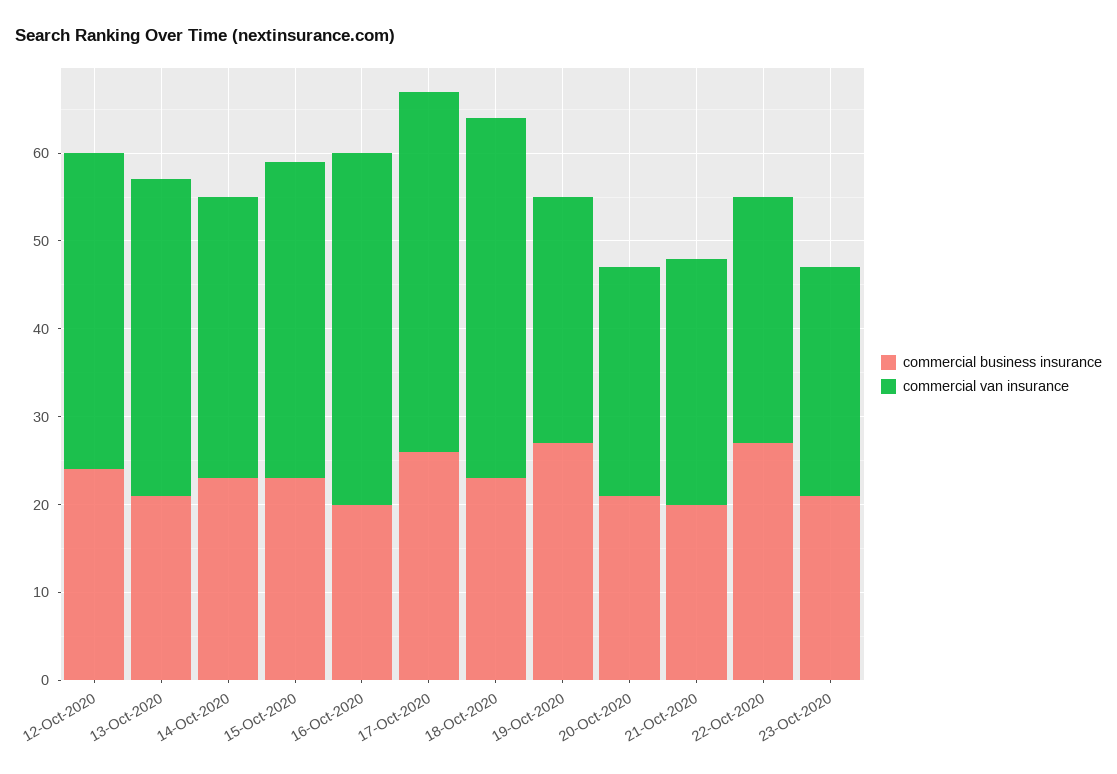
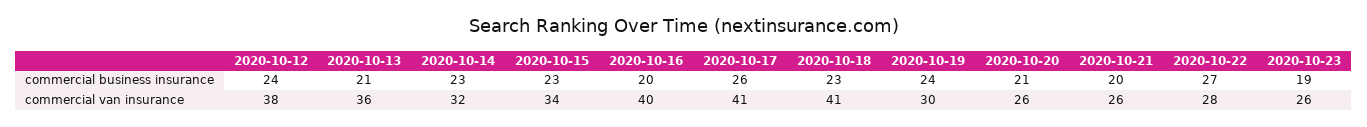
commercial van insurance, 12-Oct-2020: 36 -> 38
commercial van insurance, 15-Oct-2020: 36 -> 34
commercial business insurance, 19-Oct-2020: 27 -> 24
commercial van insurance, 19-Oct-2020: 28 -> 30
commercial van insurance, 21-Oct-2020: 28 -> 26
commercial business insurance, 23-Oct-2020: 21 -> 19

